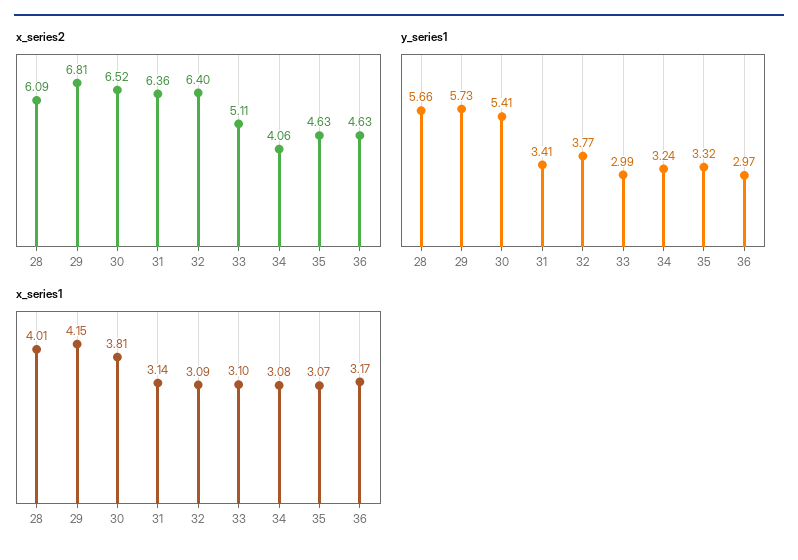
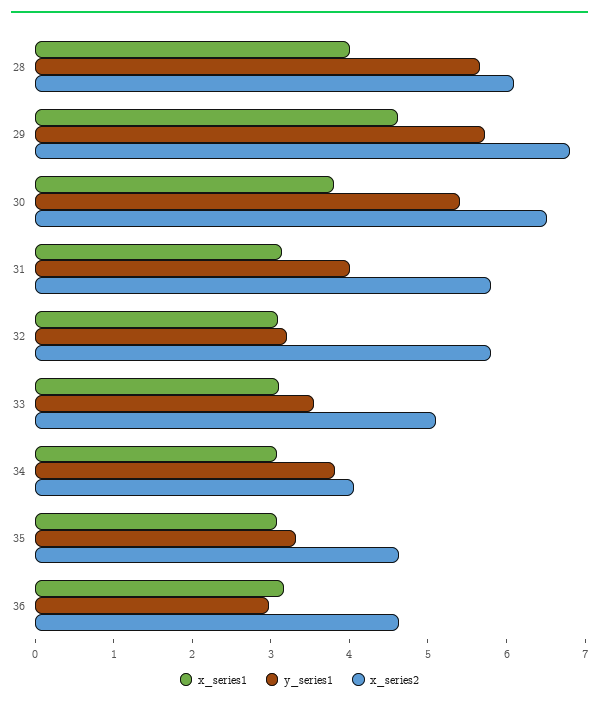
x_series2, 31: 6.36 -> 5.8
x_series2, 32: 6.4 -> 5.8
y_series1, 31: 3.41 -> 4
y_series1, 32: 3.77 -> 3.2
y_series1, 33: 2.99 -> 3.6
y_series1, 34: 3.24 -> 3.8
x_series1, 29: 4.15 -> 4.6

